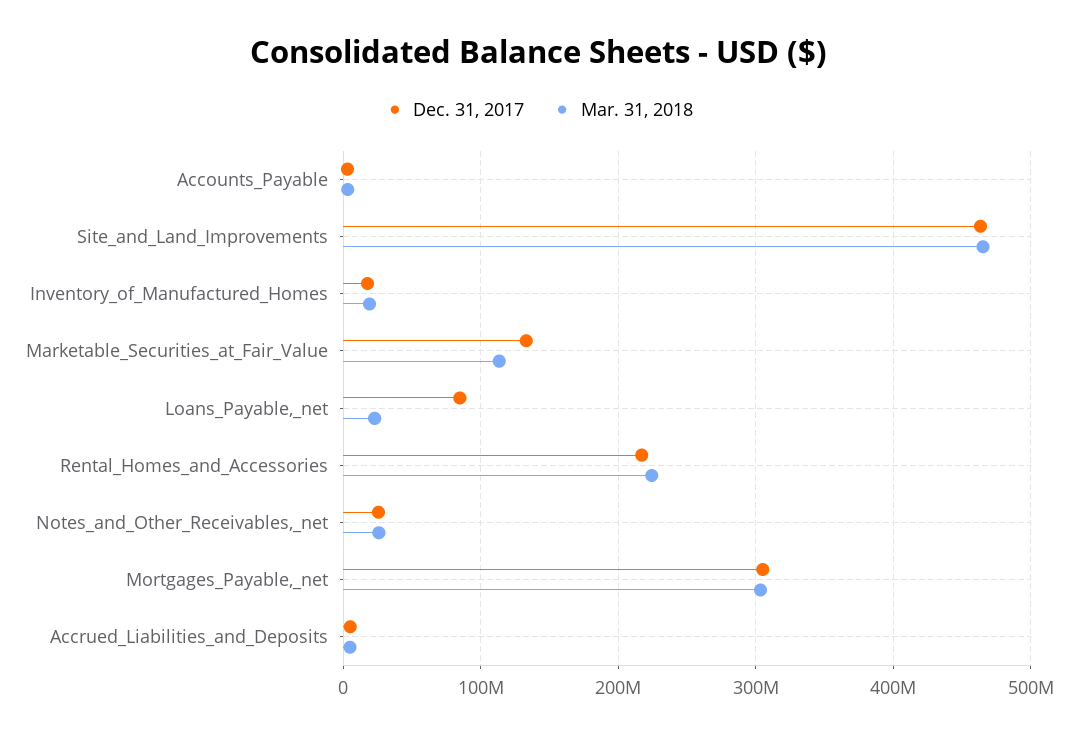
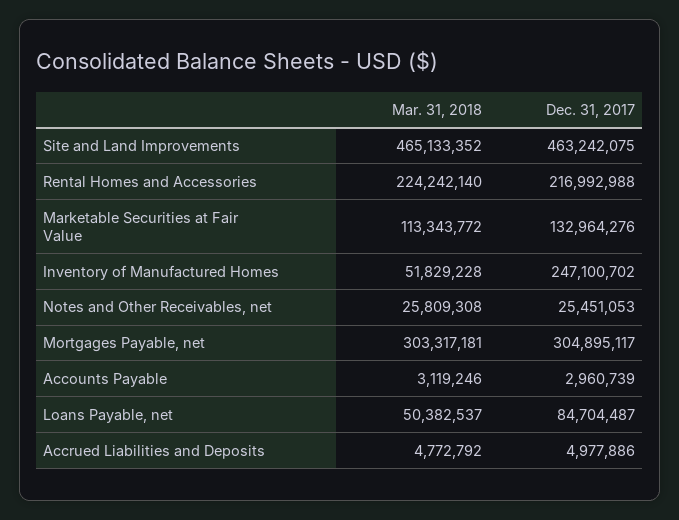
Dec. 31, 2017, Inventory_of_Manufactured_Homes: 20000000 -> 247100702
Mar. 31, 2018, Inventory_of_Manufactured_Homes: 20000000 -> 51829228
Mar. 31, 2018, Loans_Payable,_net: 20000000 -> 50382537

